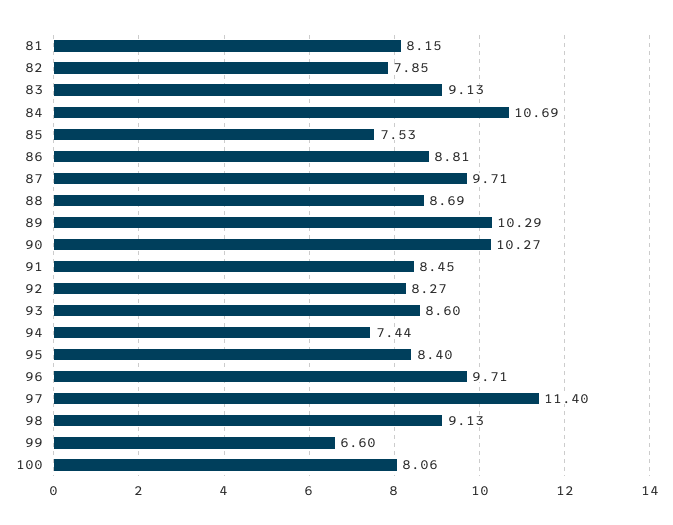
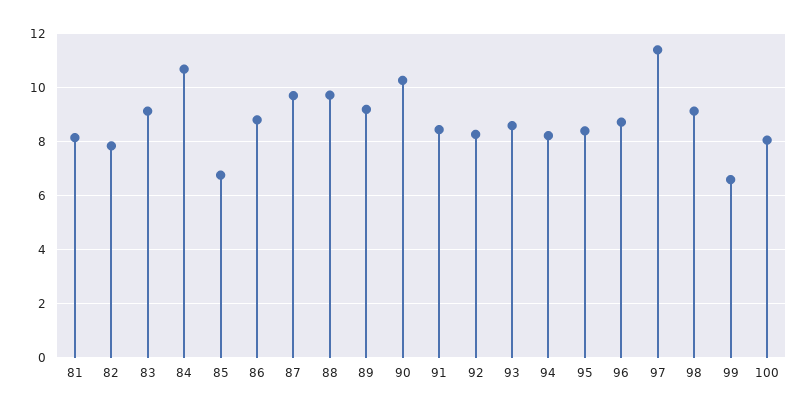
85: 7.53 -> 6.75
88: 8.69 -> 9.75
89: 10.29 -> 9.25
94: 7.44 -> 8.25
96: 9.71 -> 8.75

